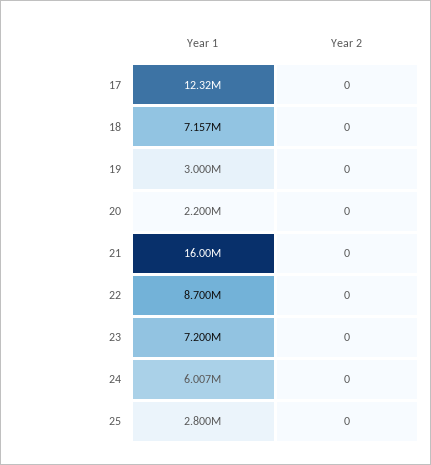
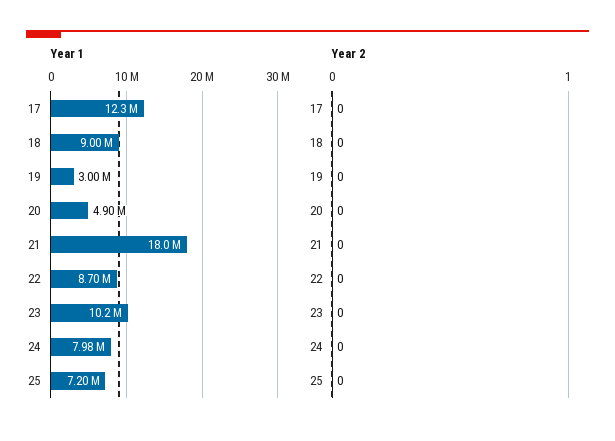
Year 1, 18: 7157000 -> 9000000
Year 1, 20: 2200000 -> 4900000
Year 1, 21: 16000000 -> 18000000
Year 1, 23: 7200000 -> 10200000
Year 1, 24: 6007000 -> 7980000
Year 1, 25: 2800000 -> 7200000

